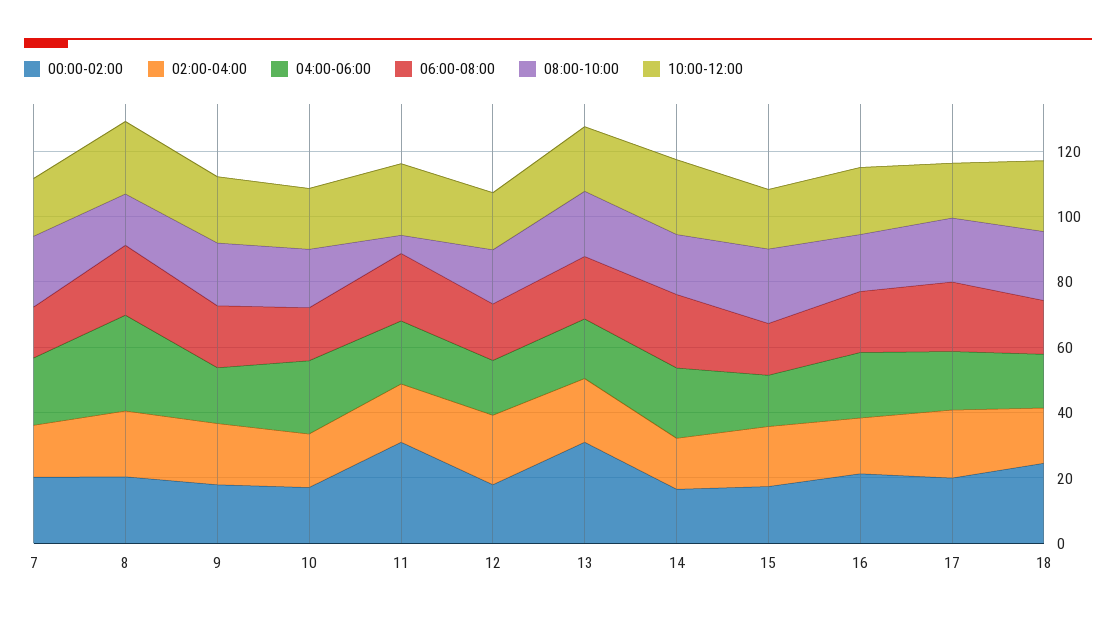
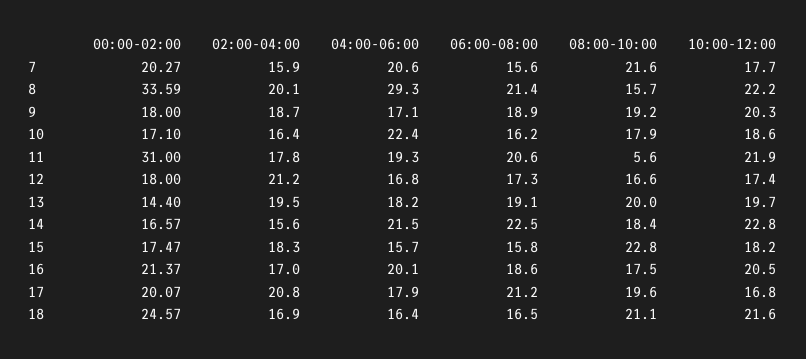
00:00-02:00, 8: 20 -> 33.59
00:00-02:00, 13: 30 -> 14.4

